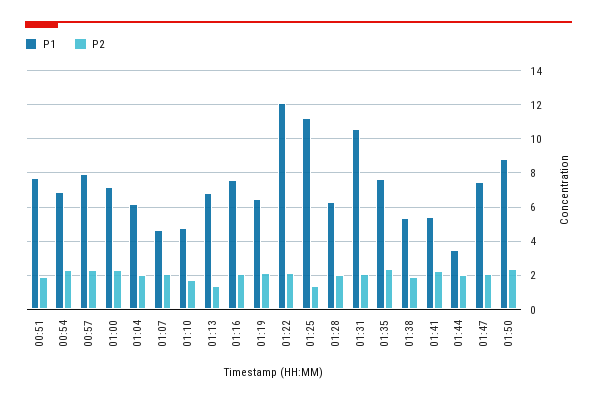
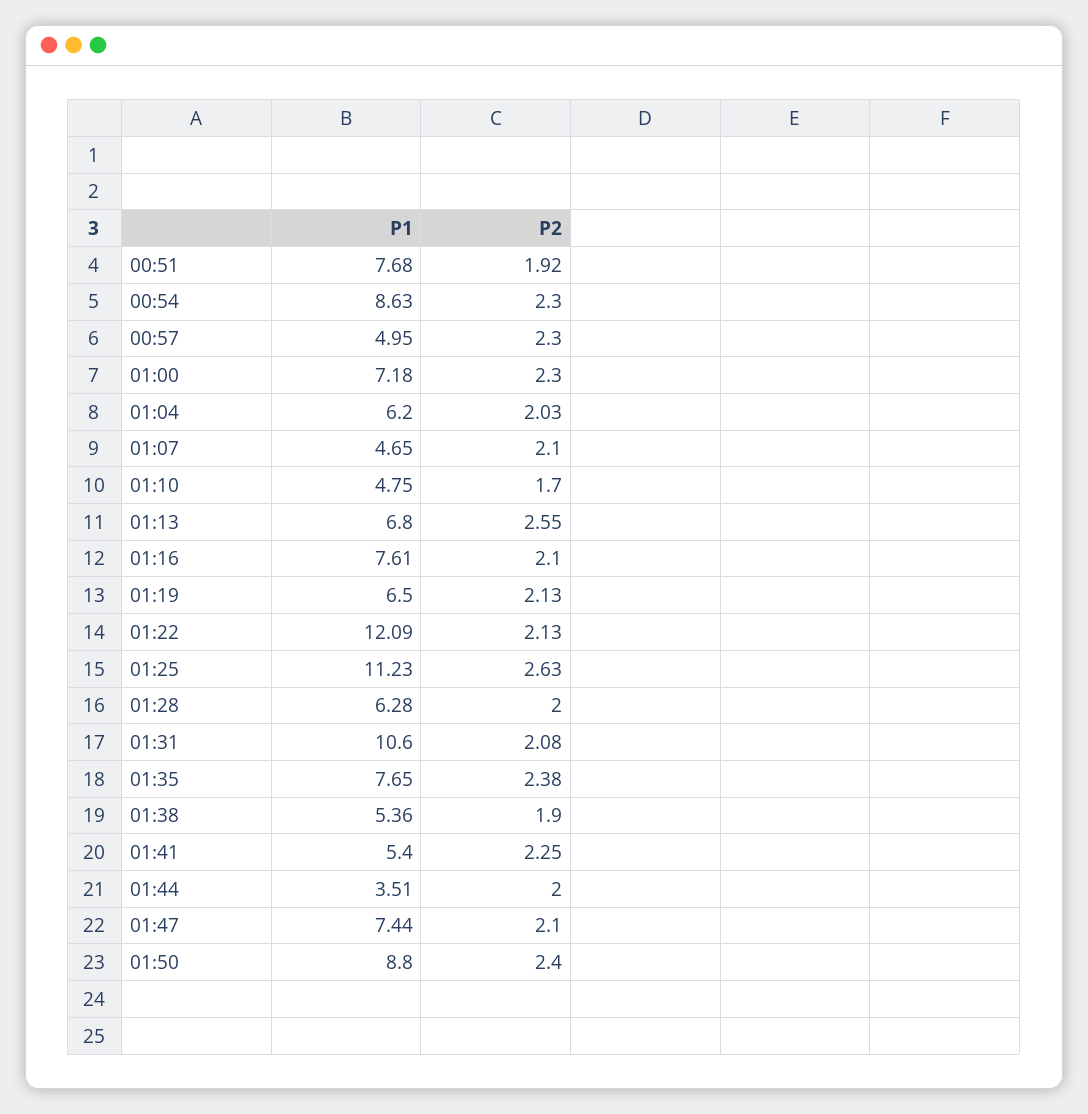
P1, 00:54: 7 -> 8.63
P1, 00:57: 8 -> 4.95
P2, 01:13: 1.5 -> 2.55
P2, 01:25: 1.5 -> 2.63

